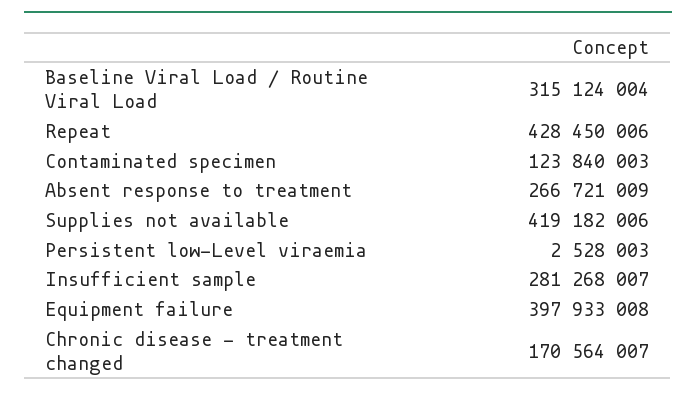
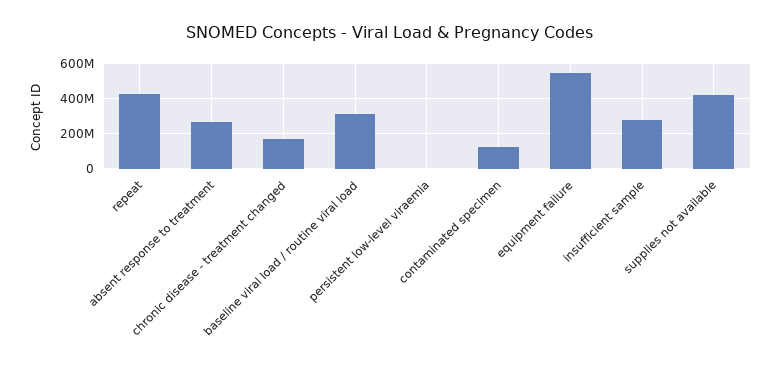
Equipment failure: 397933008 -> 550000000

